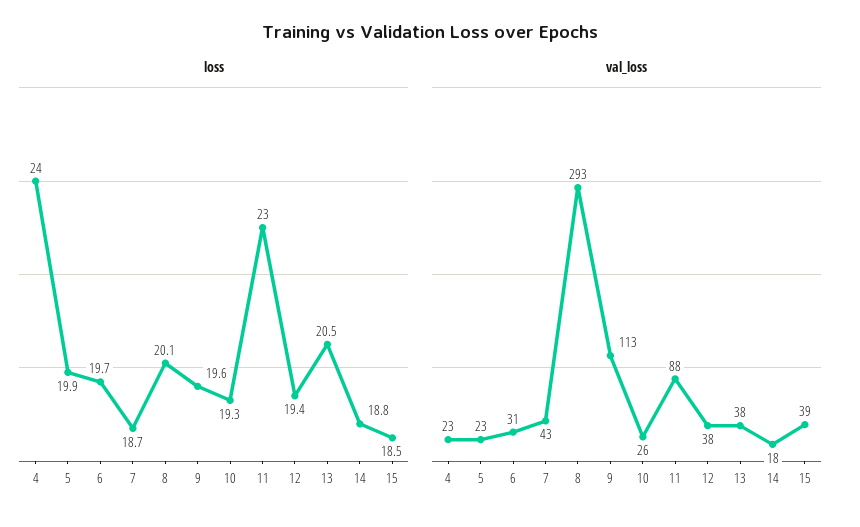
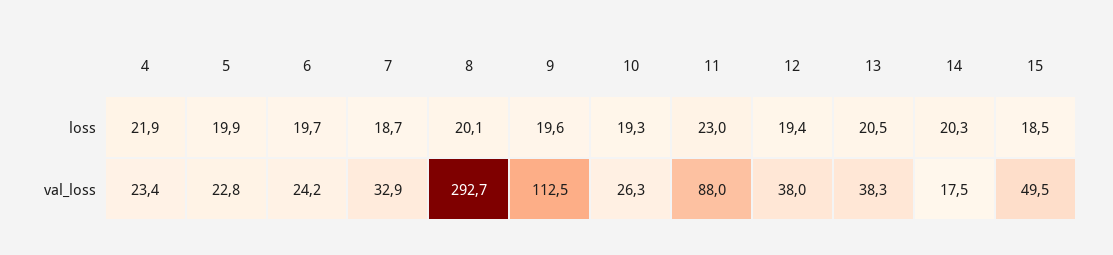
loss, 4: 24 -> 21.9
loss, 14: 18.8 -> 20.3
val_loss, 6: 31 -> 24.2
val_loss, 7: 43 -> 32.9
val_loss, 15: 39 -> 49.5

